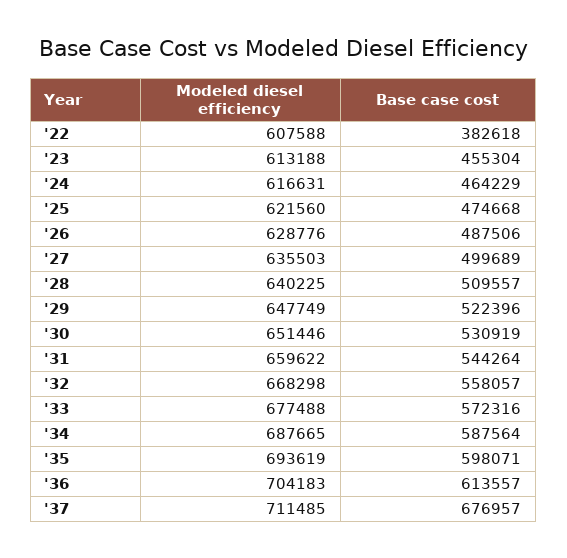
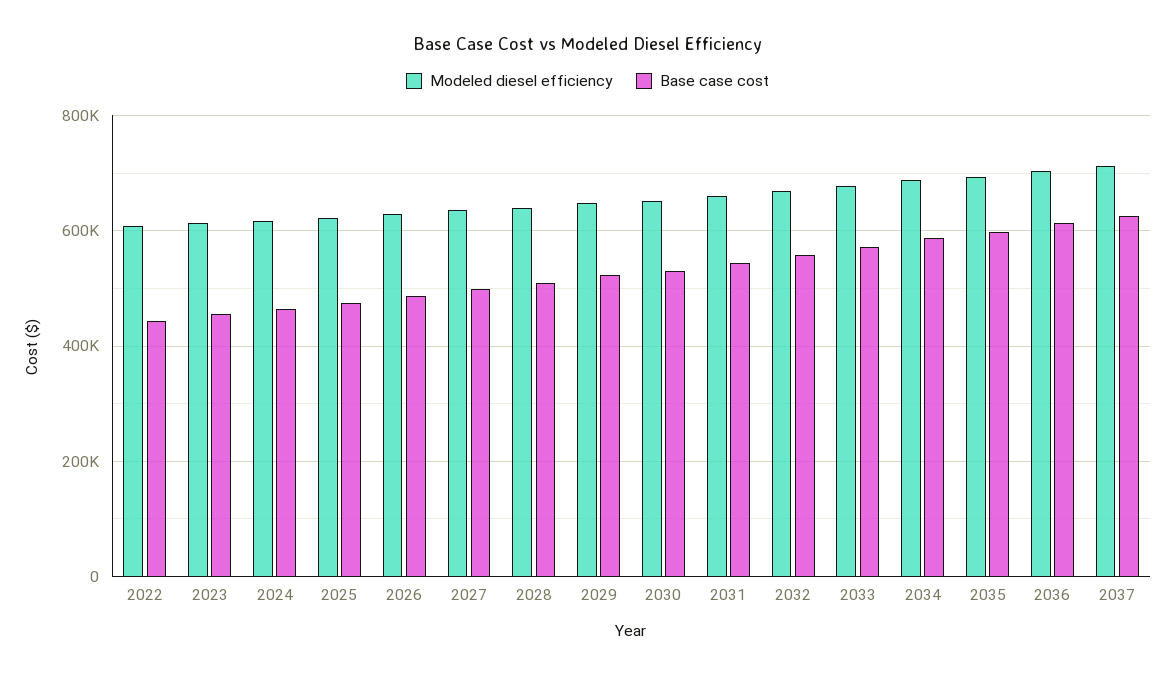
Base case cost, '22: 382618 -> 440000
Base case cost, '37: 676957 -> 620000

